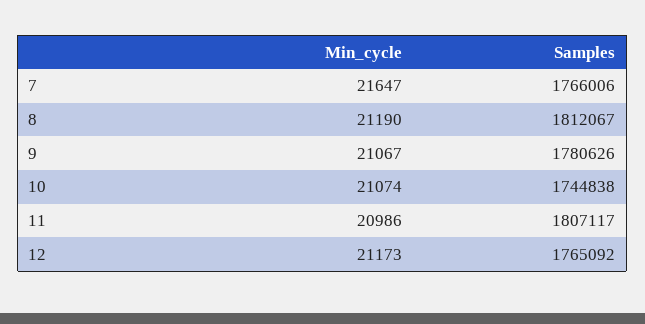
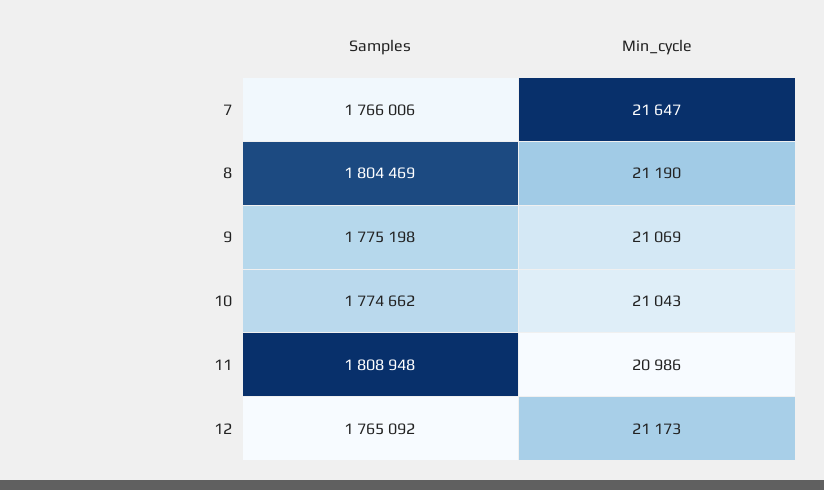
Samples, 8: 1812067 -> 1804469
Min_cycle, 9: 21067 -> 21069
Samples, 9: 1780626 -> 1775198
Min_cycle, 10: 21074 -> 21043
Samples, 10: 1744838 -> 1774662
Samples, 11: 1807117 -> 1808948

